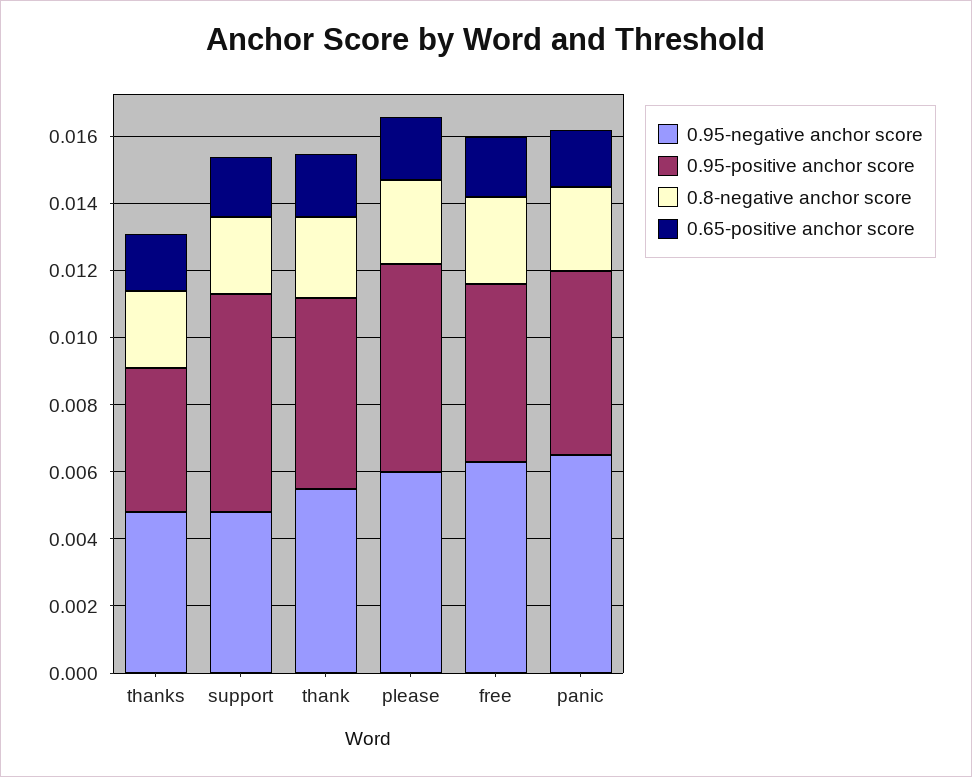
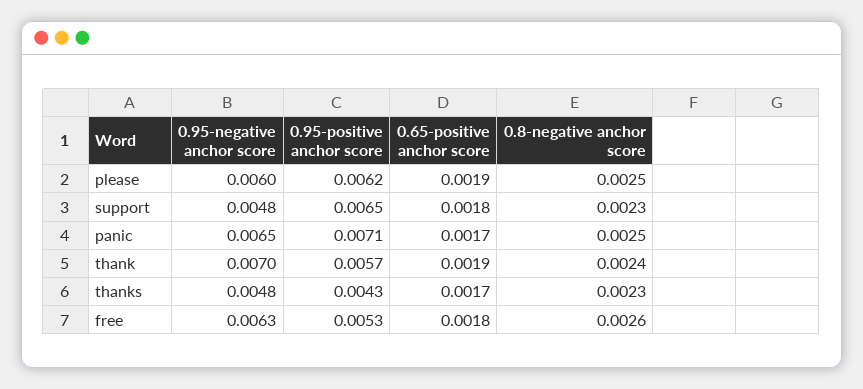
0.95-negative anchor score, thank: 0.0055 -> 0.007
0.95-positive anchor score, panic: 0.0055 -> 0.0071

